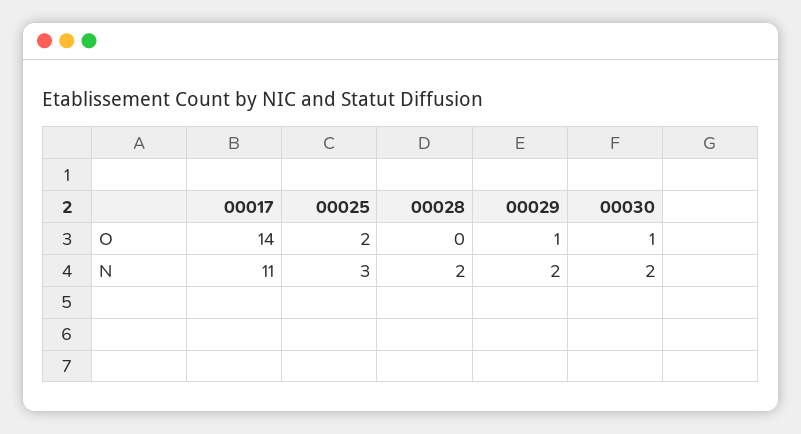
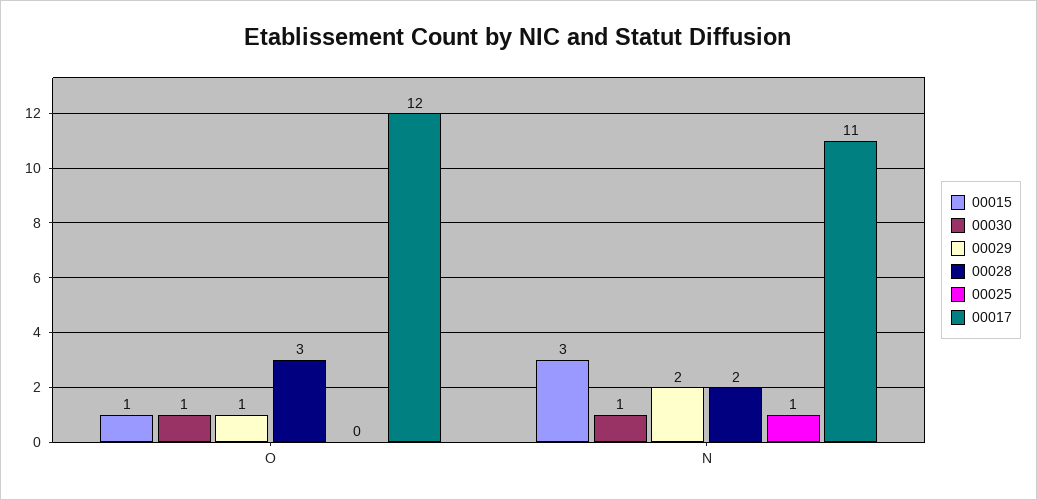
00017, O: 14 -> 12
00025, O: 2 -> 0
00028, O: 0 -> 3
00025, N: 3 -> 1
00030, N: 2 -> 1
00015, O: none -> 1
00015, N: none -> 3

